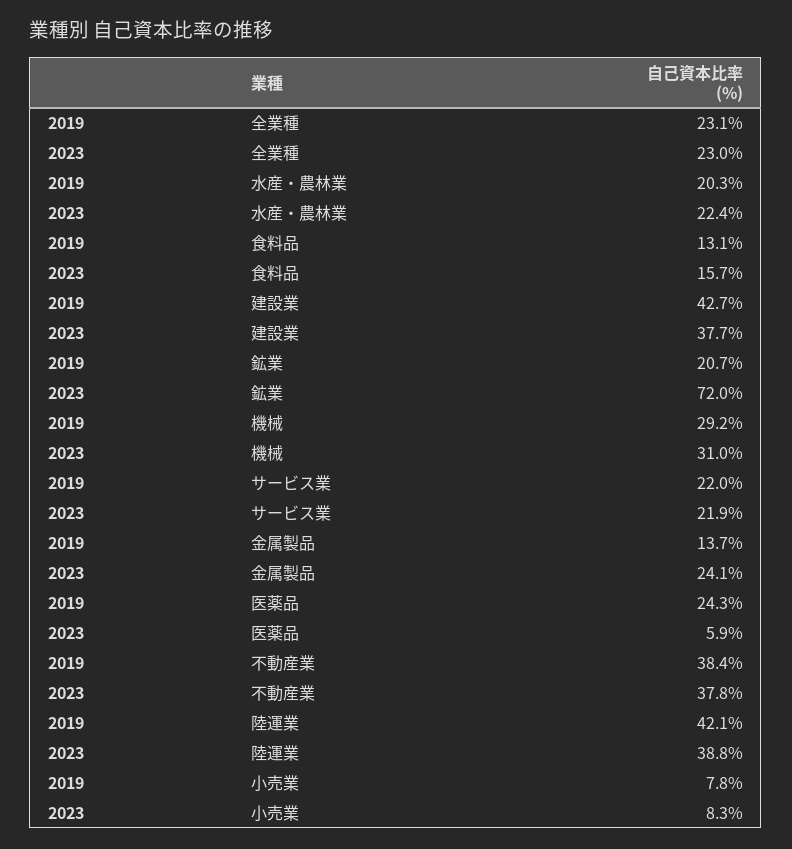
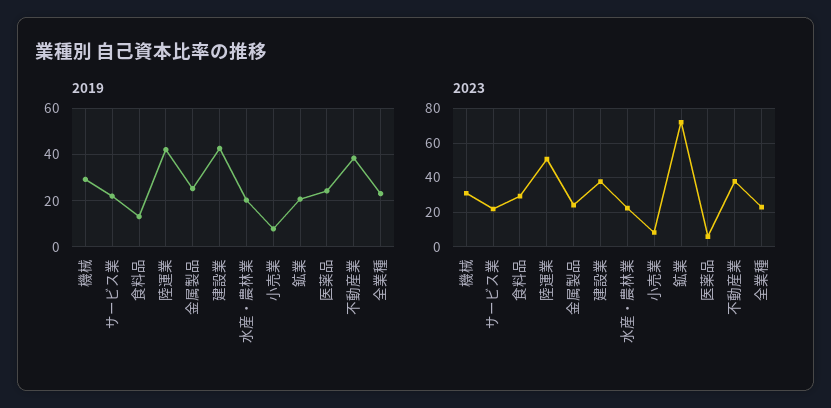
2023, 食料品: 15.7 -> 30
2019, 金属製品: 13.7 -> 25
2023, 陸運業: 38.8 -> 50

